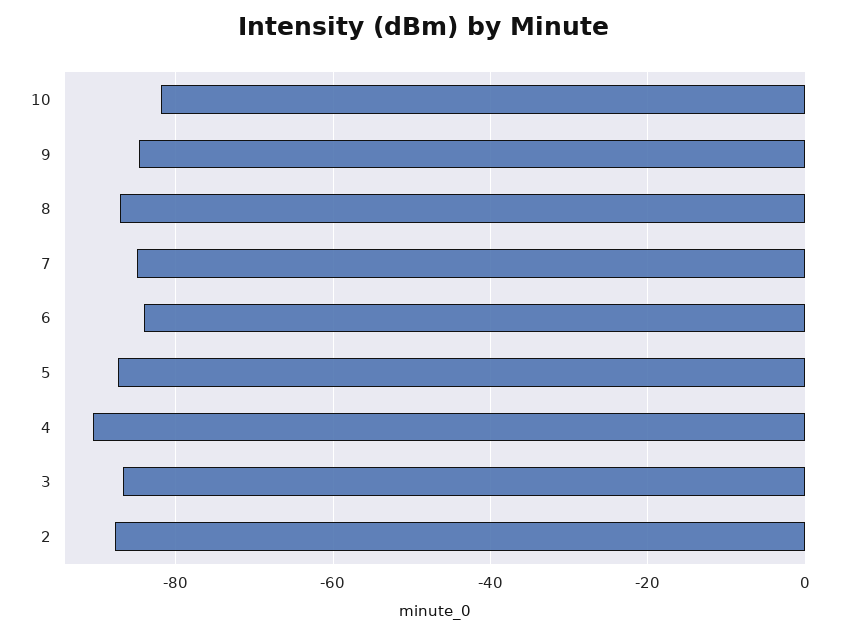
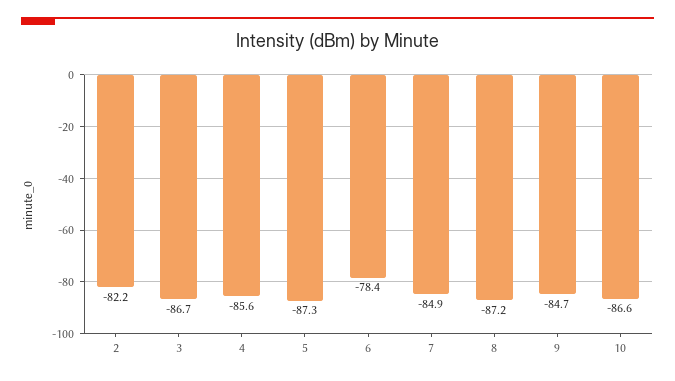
10: -82 -> -86.6
6: -84 -> -78.4
4: -90 -> -85.6
2: -88 -> -82.2

